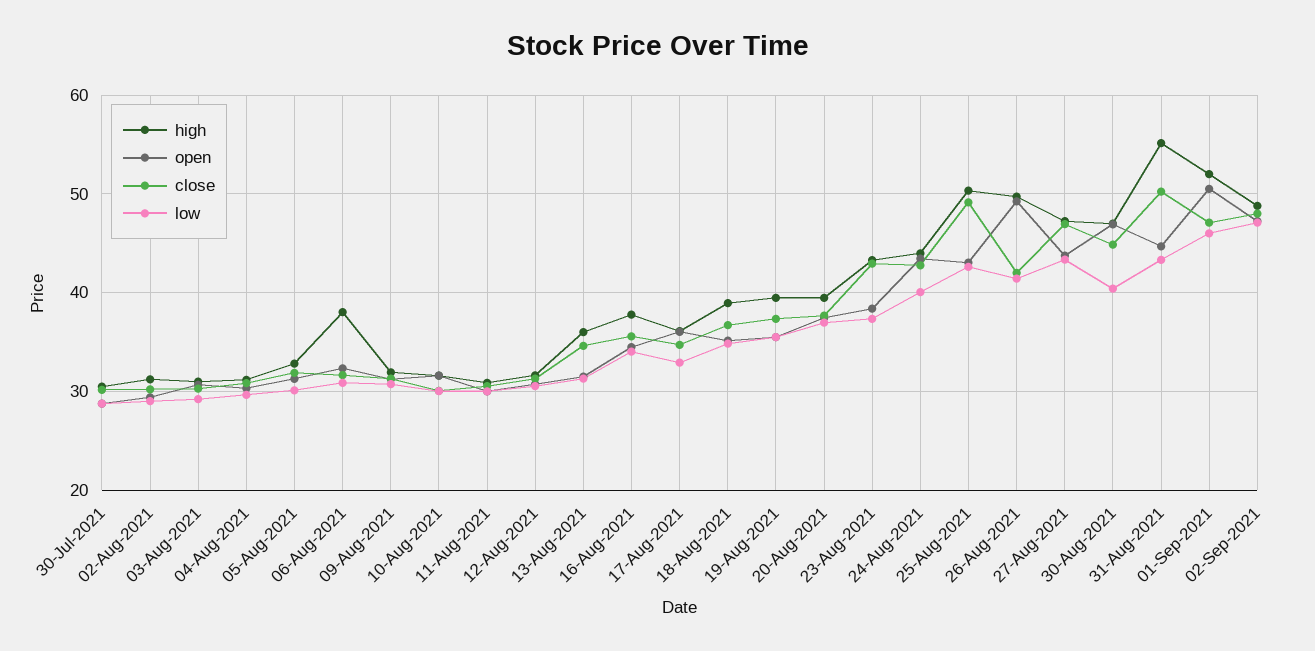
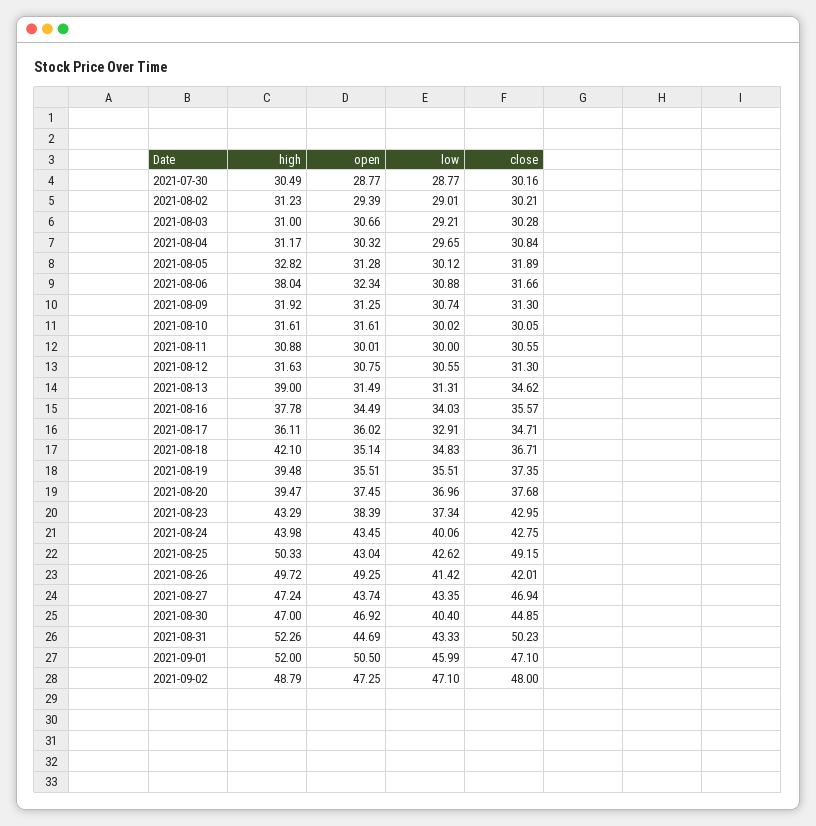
high, 13-Aug-2021: 36 -> 39
high, 18-Aug-2021: 39 -> 42.1
high, 31-Aug-2021: 55 -> 52.26

